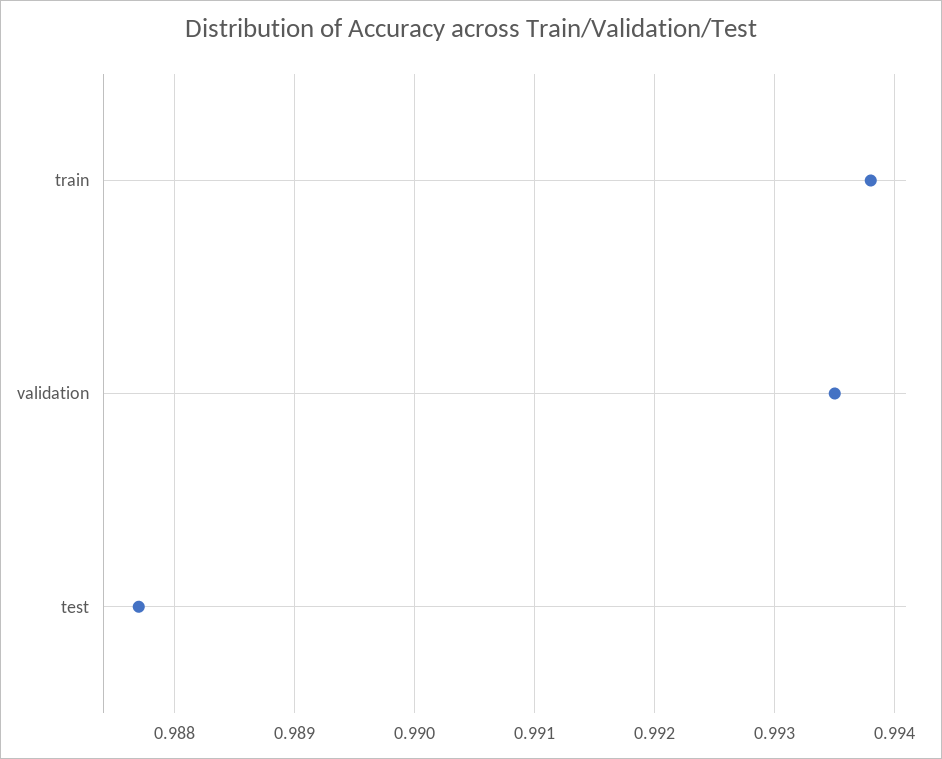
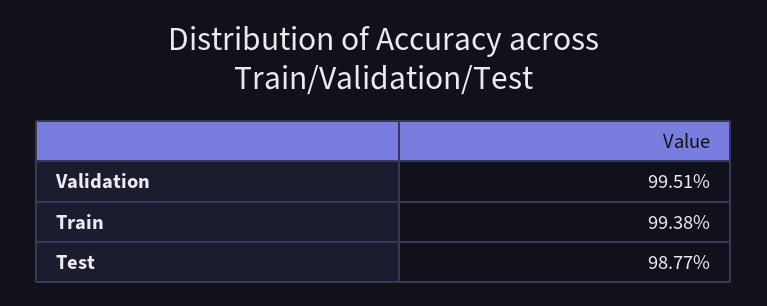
validation: 0.9935 -> 0.9951

